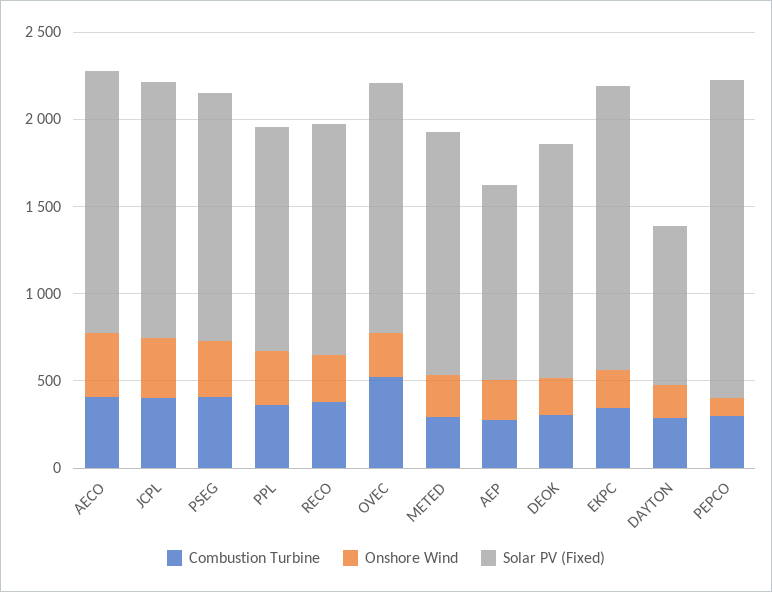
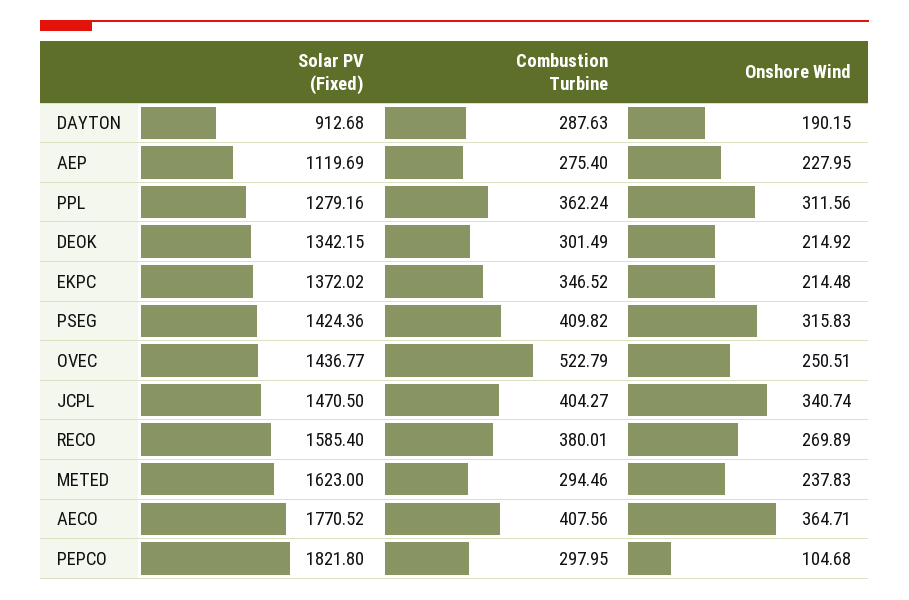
Solar PV (Fixed), AECO: 1500 -> 1770.52
Solar PV (Fixed), RECO: 1300 -> 1585.4
Solar PV (Fixed), METED: 1400 -> 1623
Solar PV (Fixed), EKPC: 1600 -> 1372.02

